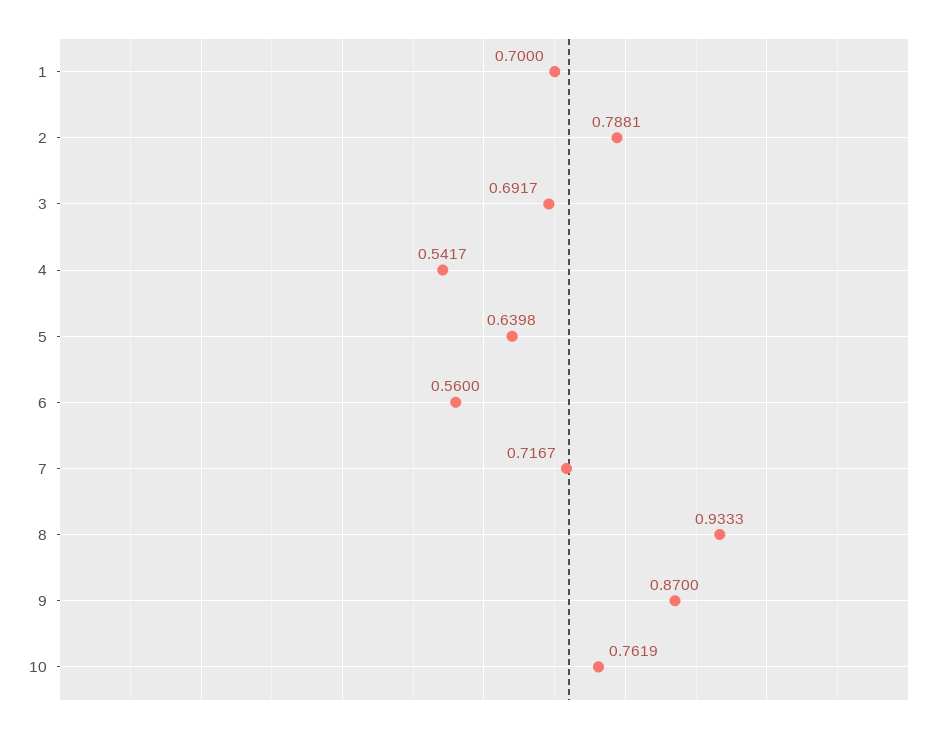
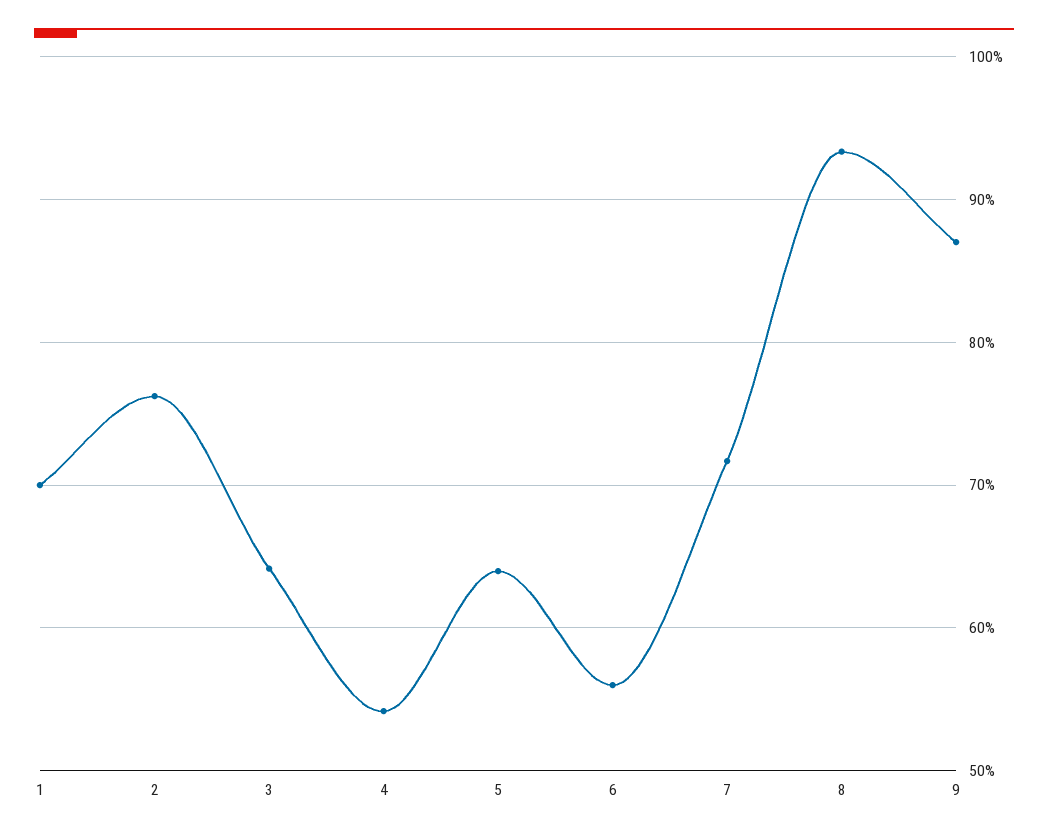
2: 0.7881 -> 0.76
3: 0.6917 -> 0.64
10: 0.7619 -> none

